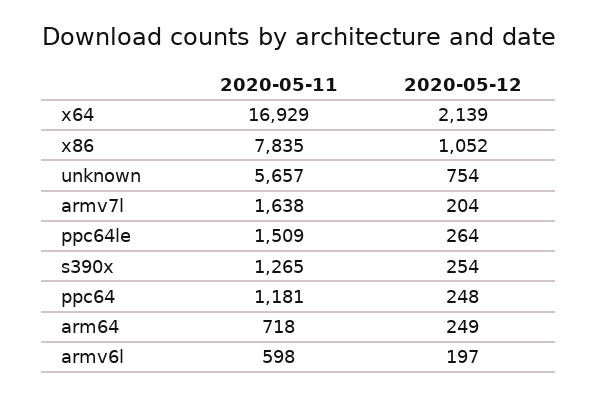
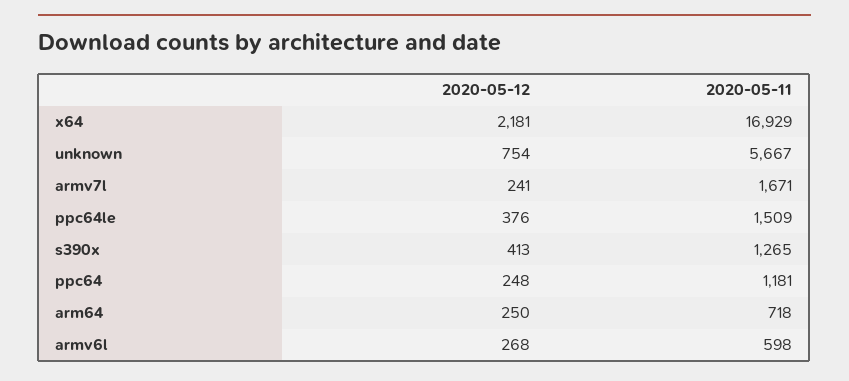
2020-05-12, x64: 2139 -> 2181
2020-05-11, x86: 7835 -> none
2020-05-12, x86: 1052 -> none
2020-05-11, unknown: 5657 -> 5667
2020-05-11, armv7l: 1638 -> 1671
2020-05-12, armv7l: 204 -> 241
2020-05-12, ppc64le: 264 -> 376
2020-05-12, s390x: 254 -> 413
2020-05-12, arm64: 249 -> 250
2020-05-12, armv6l: 197 -> 268

